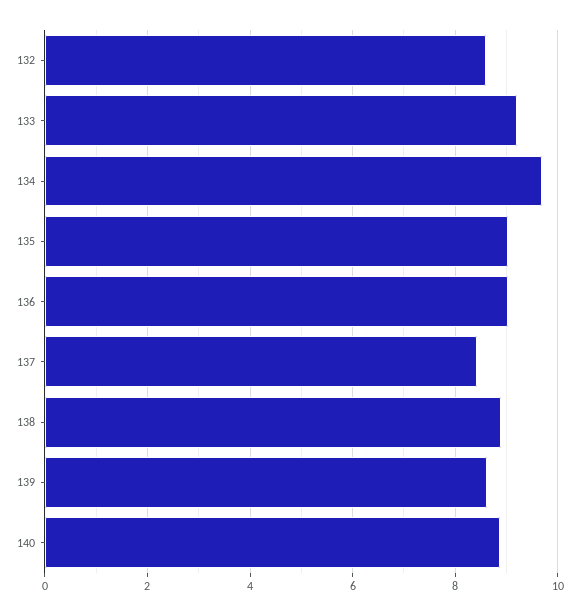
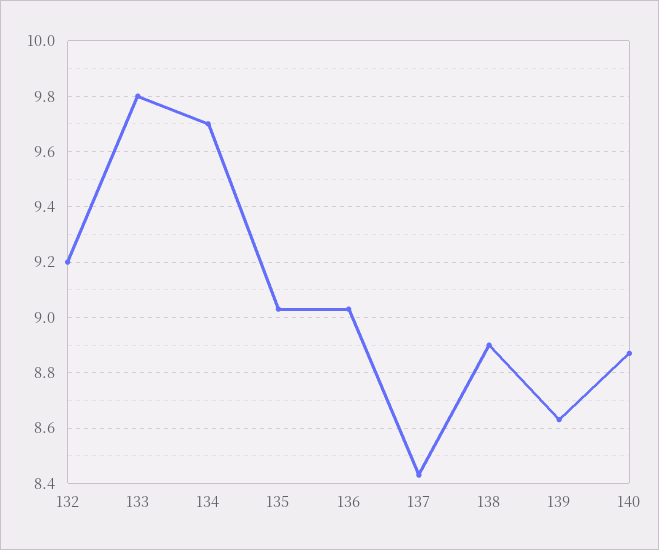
132: 8.6 -> 9.2
133: 9.2 -> 9.8

